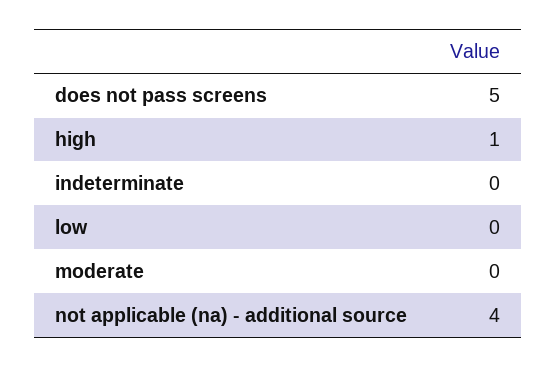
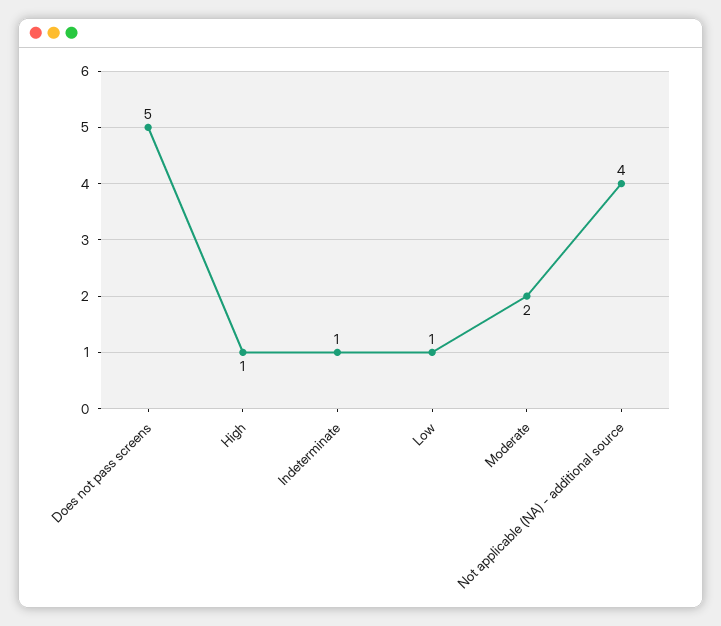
indeterminate: 0 -> 1
low: 0 -> 1
moderate: 0 -> 2

